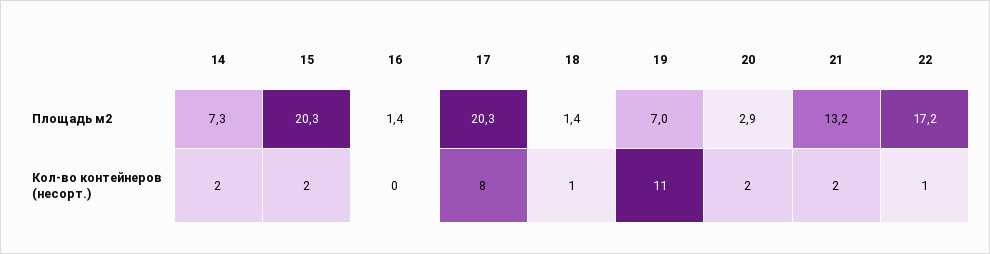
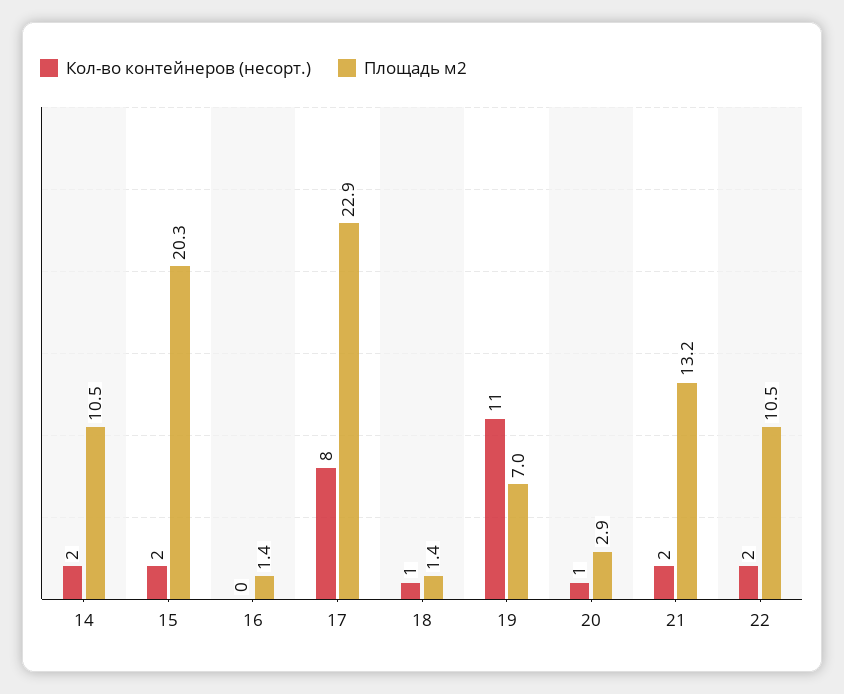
Площадь м2, 14: 7.3 -> 10.5
Площадь м2, 17: 20.3 -> 22.9
Площадь м2, 22: 17.2 -> 10.5
Кол-во контейнеров (несорт.), 20: 2 -> 1
Кол-во контейнеров (несорт.), 22: 1 -> 2

